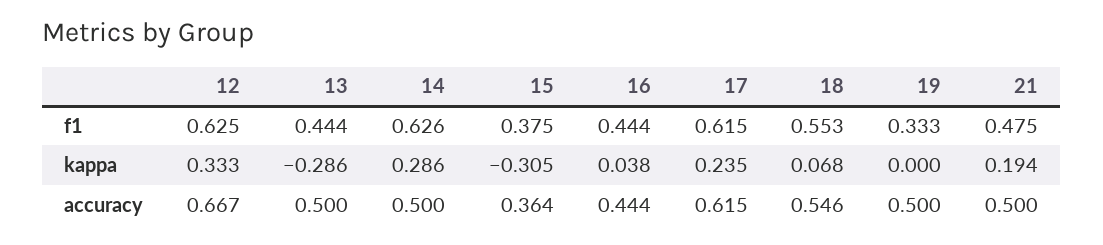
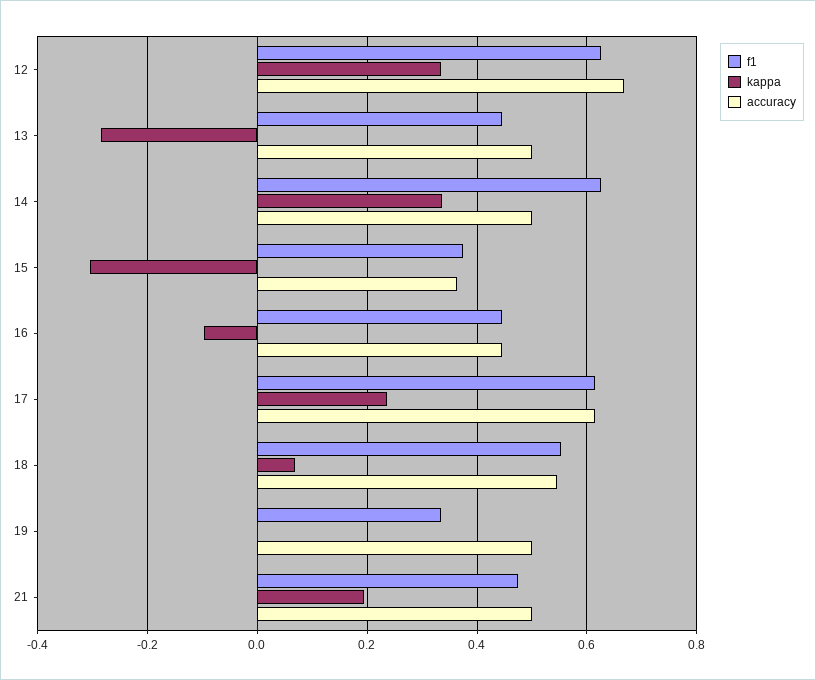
kappa, 14: 0.286 -> 0.34
kappa, 16: 0.038 -> -0.1

